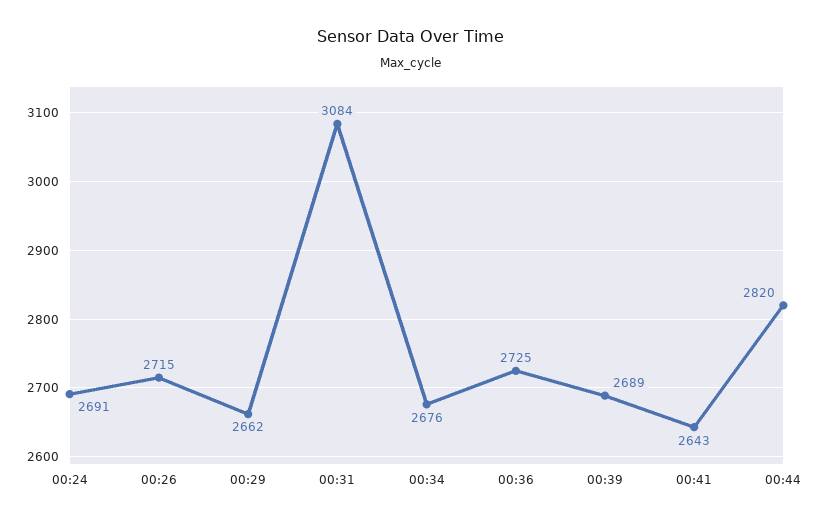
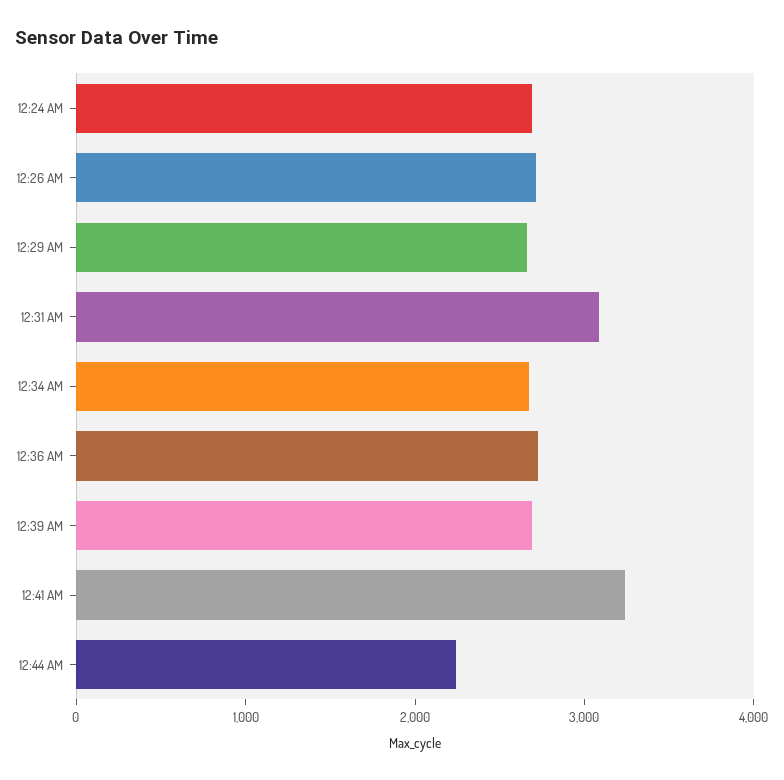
00:41: 2643 -> 3200
00:44: 2820 -> 2200

